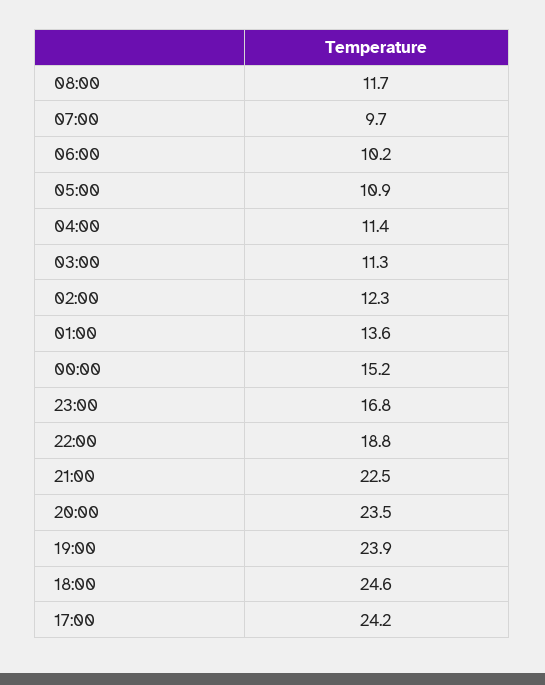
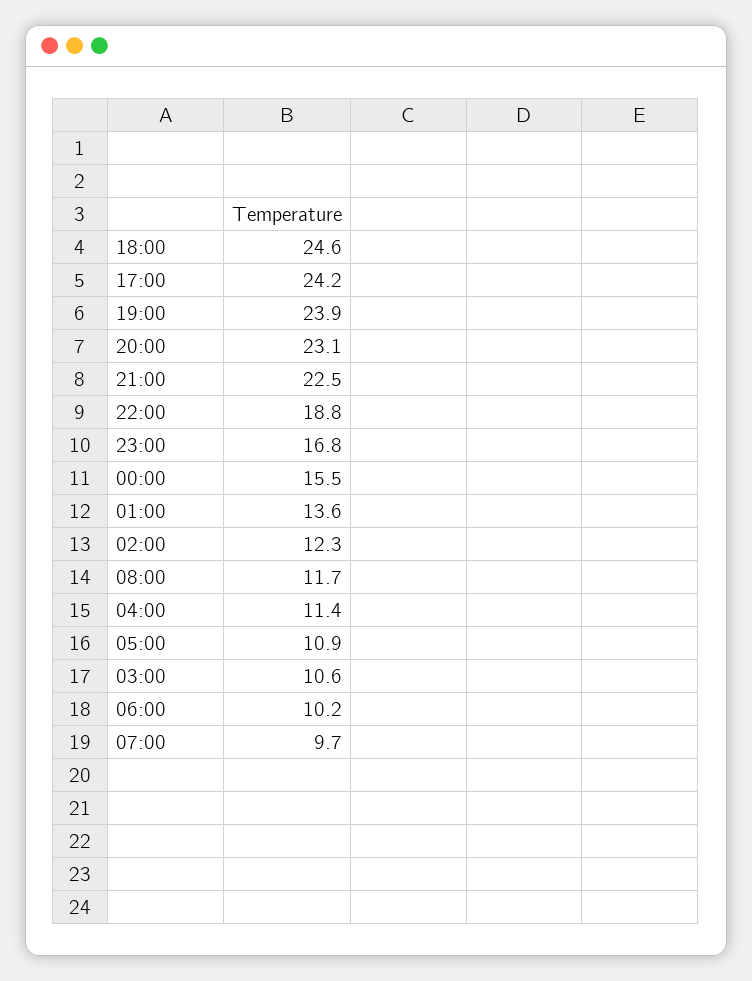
03:00: 11.3 -> 10.6
00:00: 15.2 -> 15.5
20:00: 23.5 -> 23.1

